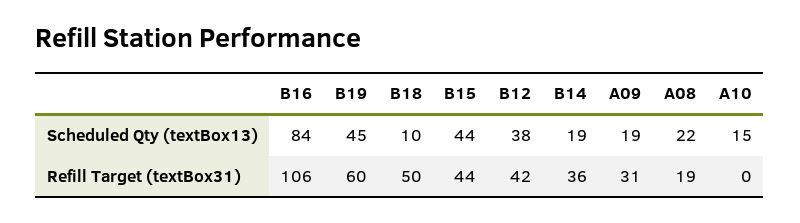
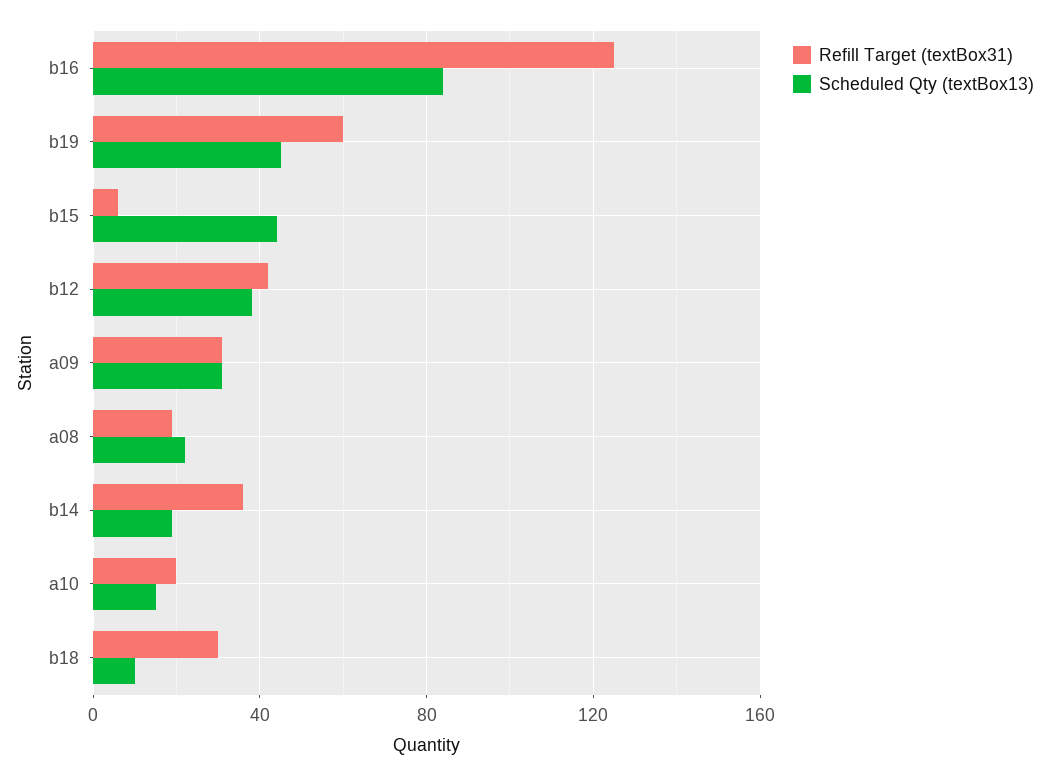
Scheduled Qty (textBox13), A09: 19 -> 30
Refill Target (textBox31), B16: 106 -> 125
Refill Target (textBox31), B18: 50 -> 30
Refill Target (textBox31), B15: 44 -> 5
Refill Target (textBox31), A10: 0 -> 20

